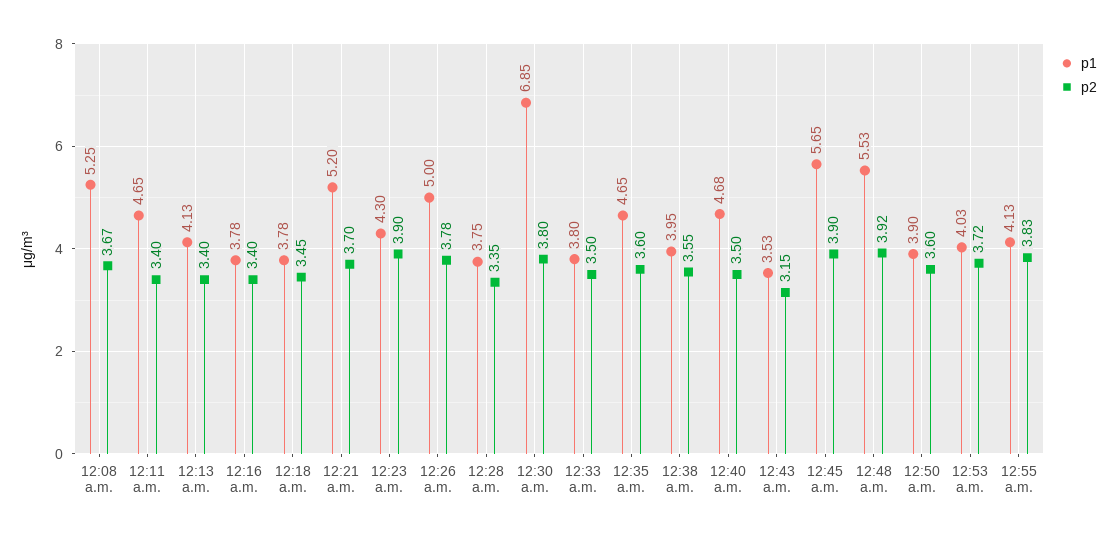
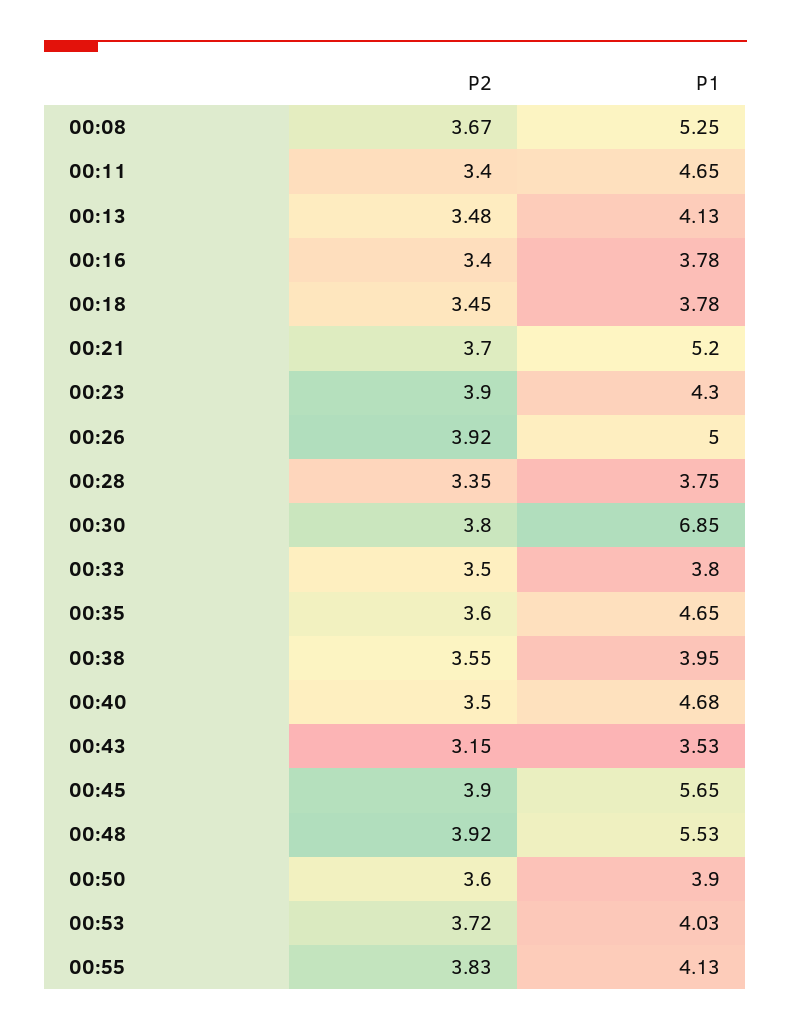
p2, 12:13 a.m.: 3.4 -> 3.48
p2, 12:26 a.m.: 3.78 -> 3.92

